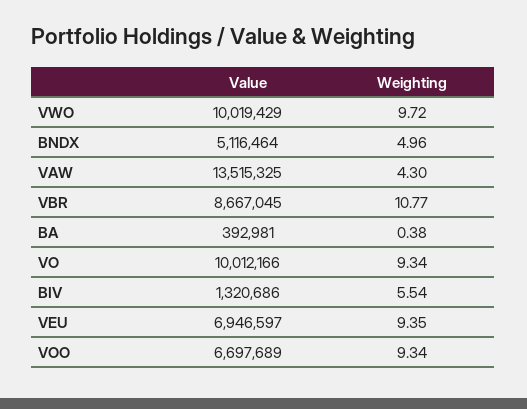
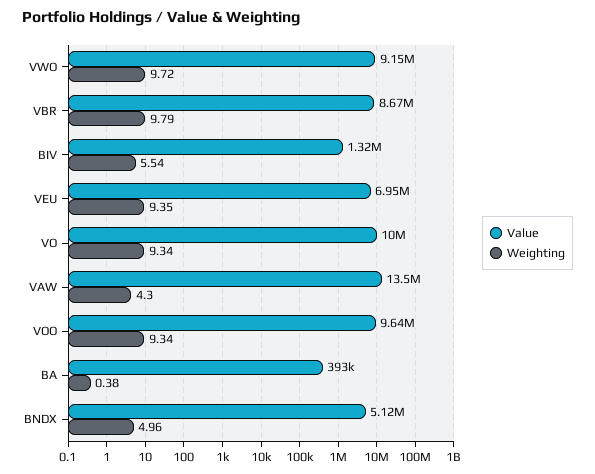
Value, VWO: 10019429 -> 9150000
Weighting, VBR: 10.77 -> 9.79
Value, VOO: 6697689 -> 9640000

